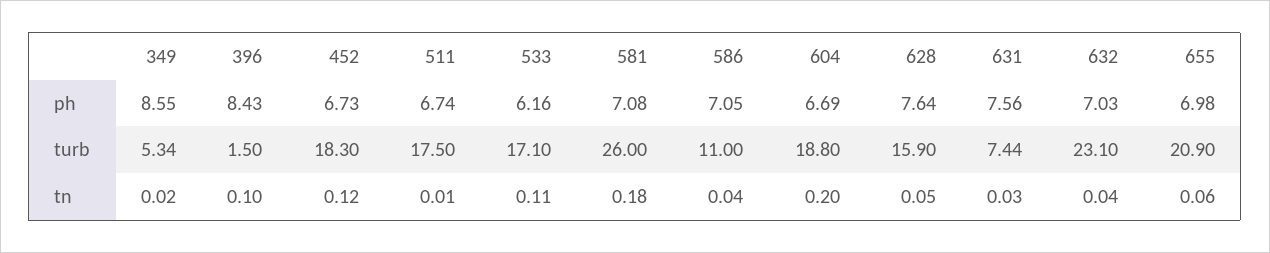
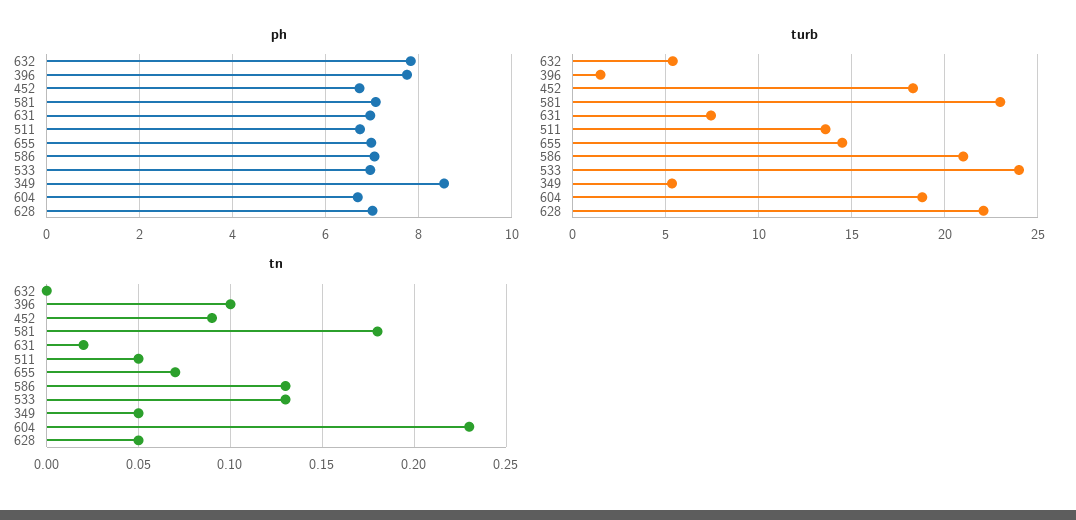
ph, 396: 8.43 -> 7.8
ph, 533: 6.16 -> 7
ph, 628: 7.64 -> 7
ph, 631: 7.56 -> 7
ph, 632: 7.03 -> 7.8
turb, 511: 17.5 -> 13.5
turb, 533: 17.1 -> 24
turb, 581: 26 -> 23
turb, 586: 11 -> 21
turb, 628: 15.9 -> 22
turb, 632: 23.1 -> 5.5
turb, 655: 20.9 -> 14.5
tn, 349: 0.02 -> 0.05
tn, 452: 0.12 -> 0.09
tn, 511: 0.01 -> 0.05
tn, 533: 0.11 -> 0.13
tn, 586: 0.04 -> 0.13
tn, 604: 0.2 -> 0.23
tn, 631: 0.03 -> 0.02
tn, 632: 0.04 -> 0
tn, 655: 0.06 -> 0.07

